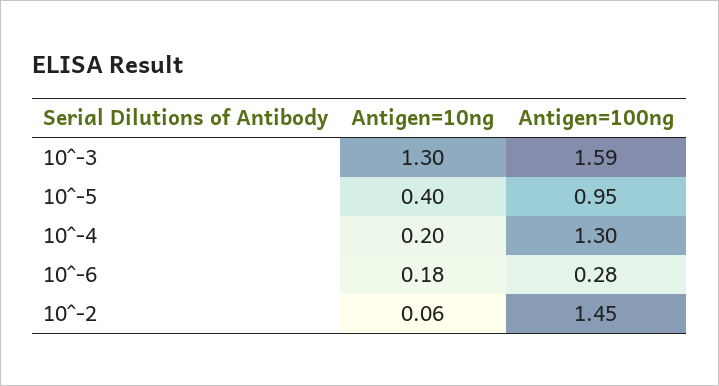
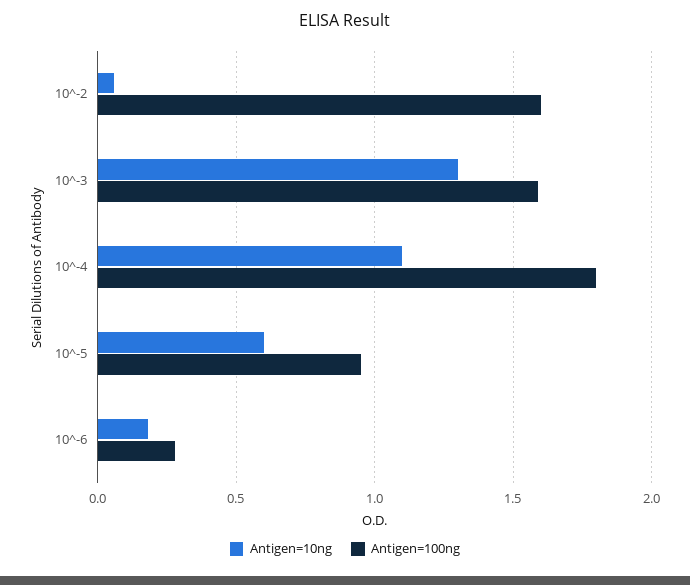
Antigen=10ng, 10^-5: 0.4 -> 0.6
Antigen=10ng, 10^-4: 0.2 -> 1.1
Antigen=100ng, 10^-4: 1.3 -> 1.8
Antigen=100ng, 10^-2: 1.45 -> 1.6

